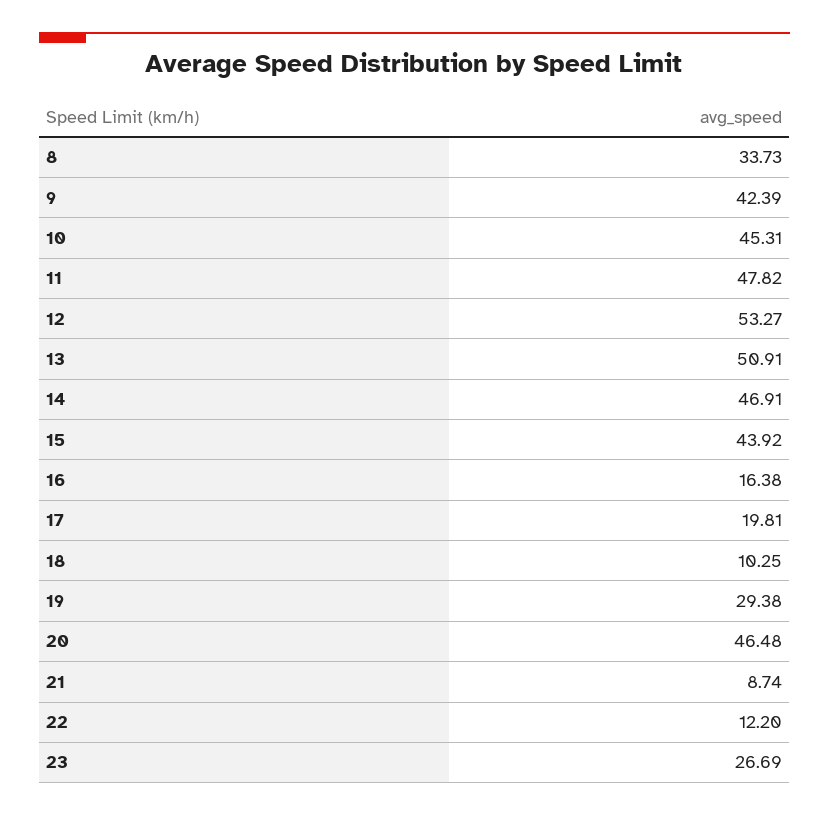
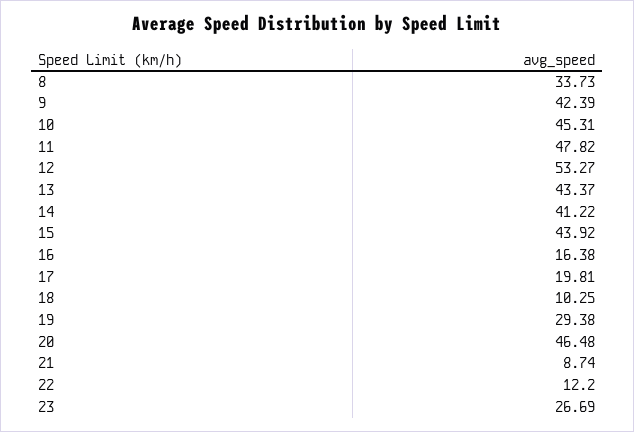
13: 50.91 -> 43.37
14: 46.91 -> 41.22

